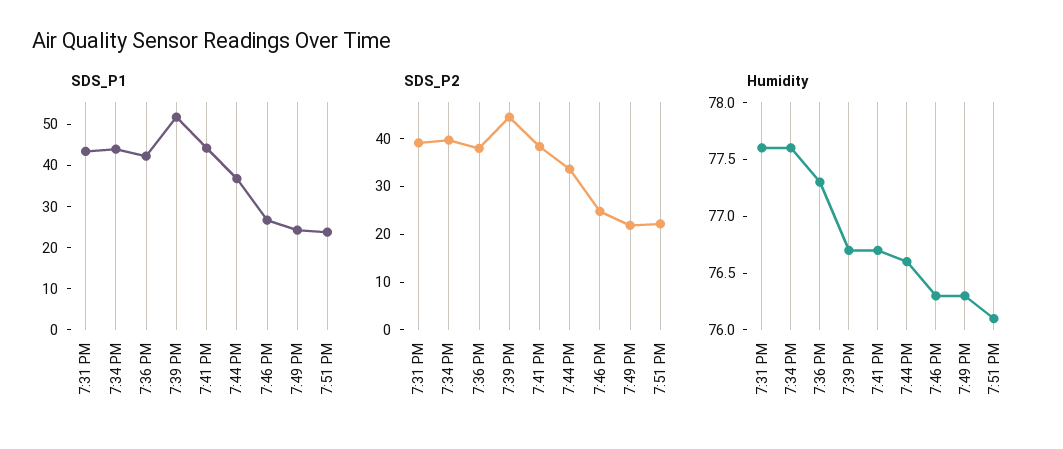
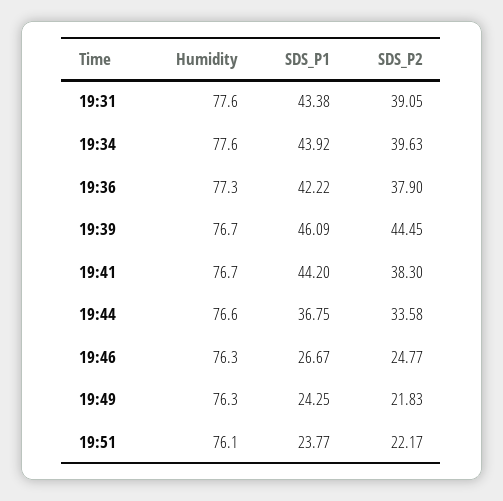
SDS_P1, 7:39 PM: 52 -> 46.09

